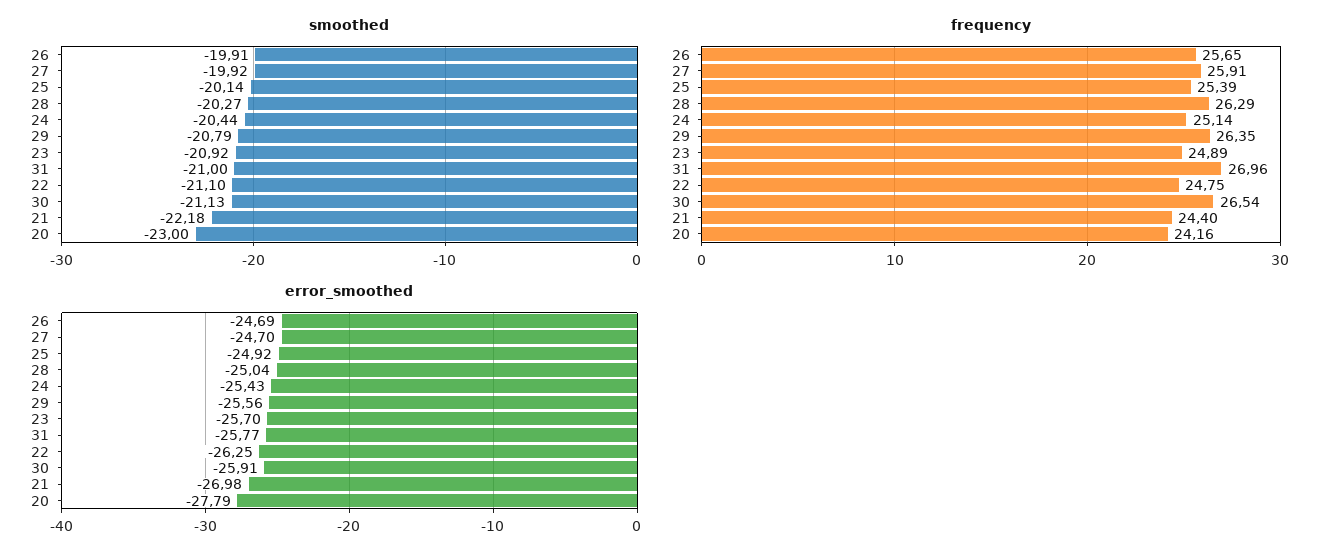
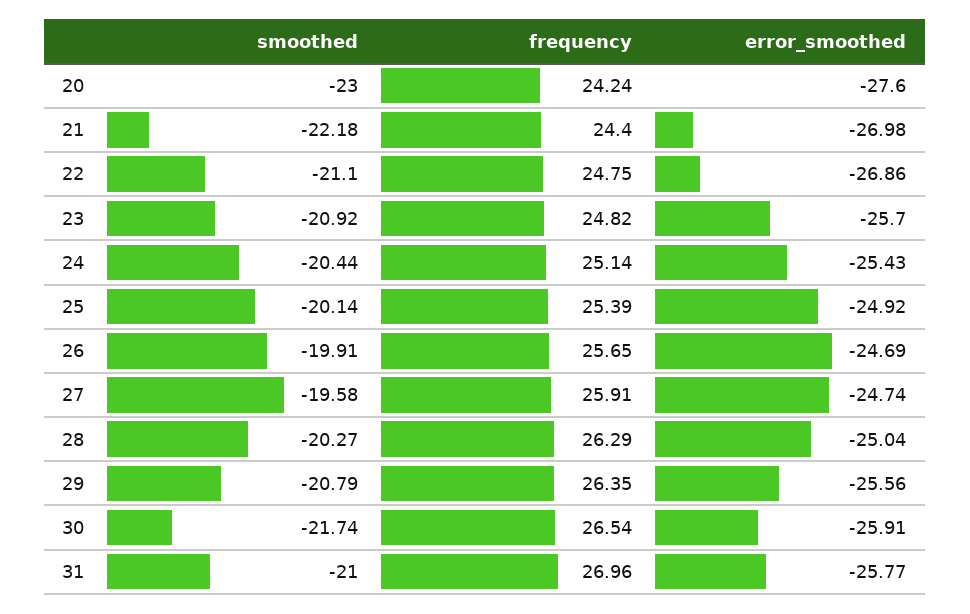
smoothed, 27: -19.92 -> -19.58
smoothed, 30: -21.13 -> -21.74
frequency, 23: 24.89 -> 24.82
frequency, 20: 24.16 -> 24.24
error_smoothed, 27: -24.7 -> -24.74
error_smoothed, 22: -26.25 -> -26.86
error_smoothed, 20: -27.79 -> -27.6

